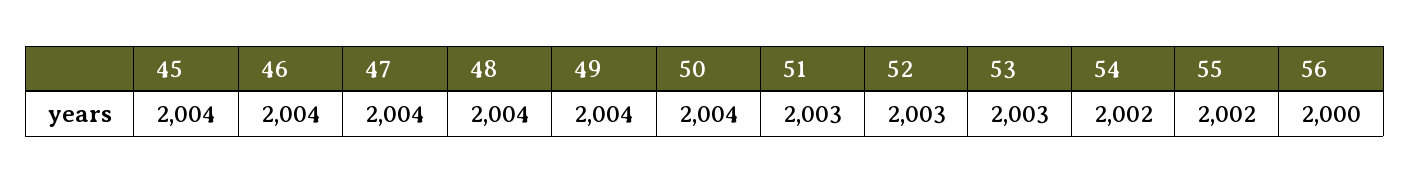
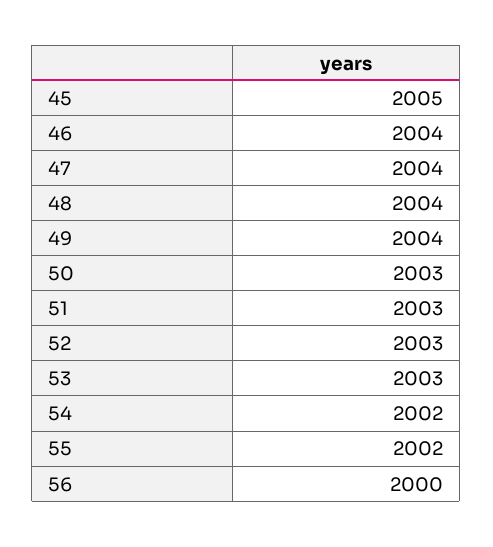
45: 2004 -> 2005
50: 2004 -> 2003

